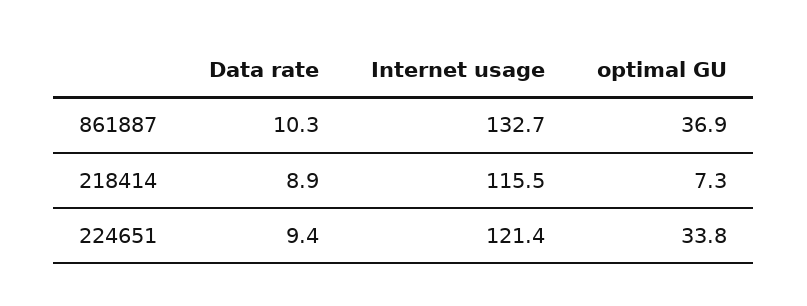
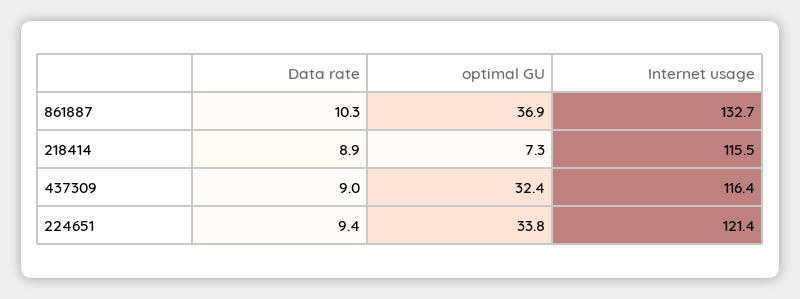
Data rate, 437309: none -> 9
optimal GU, 437309: none -> 32.4
Internet usage, 437309: none -> 116.4

